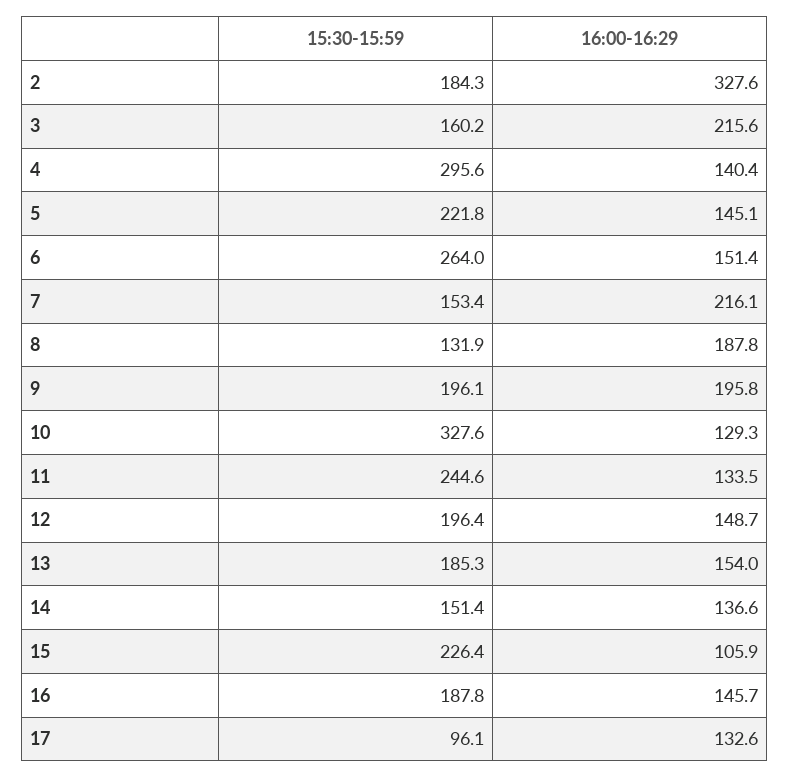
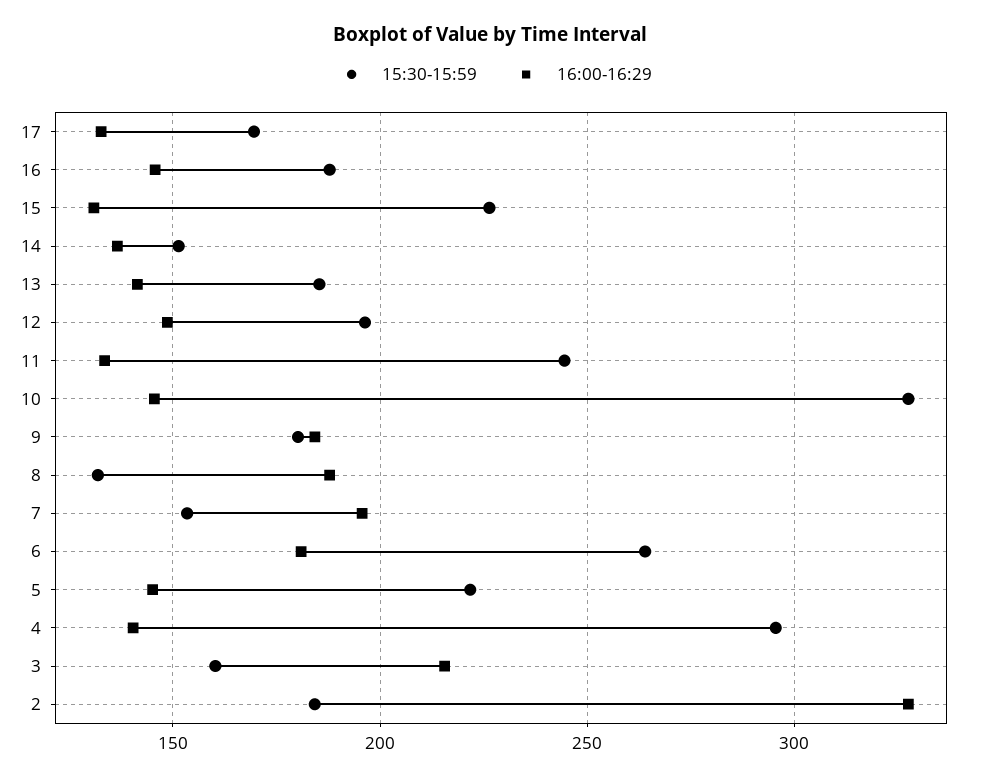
16:00-16:29, 6: 151.4 -> 180
16:00-16:29, 7: 216.1 -> 195
15:30-15:59, 9: 196.1 -> 180
16:00-16:29, 9: 195.8 -> 185
16:00-16:29, 10: 129.3 -> 145
16:00-16:29, 13: 154 -> 140
16:00-16:29, 15: 105.9 -> 130
15:30-15:59, 17: 96.1 -> 170

